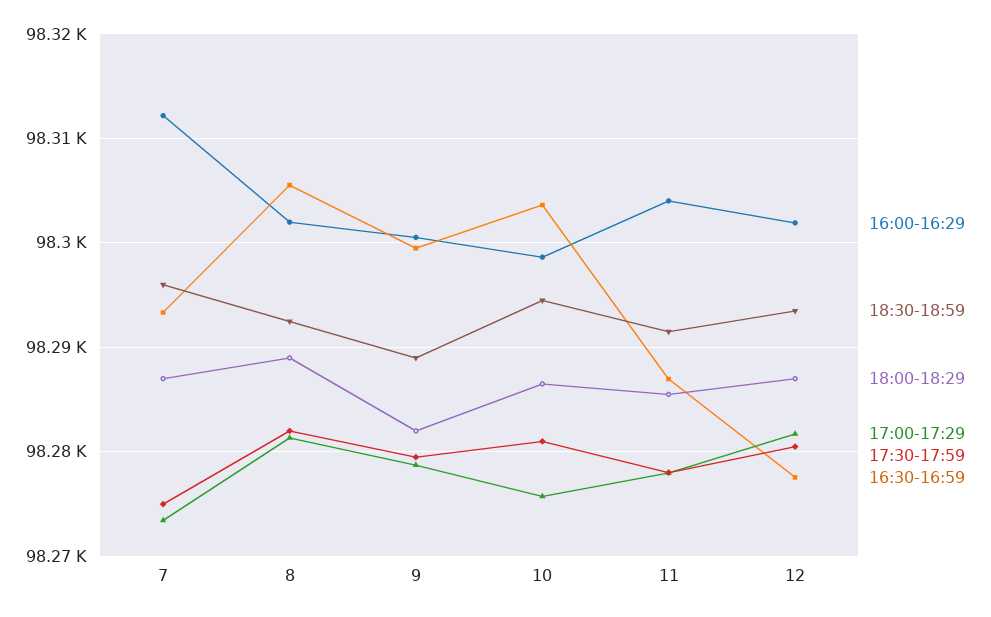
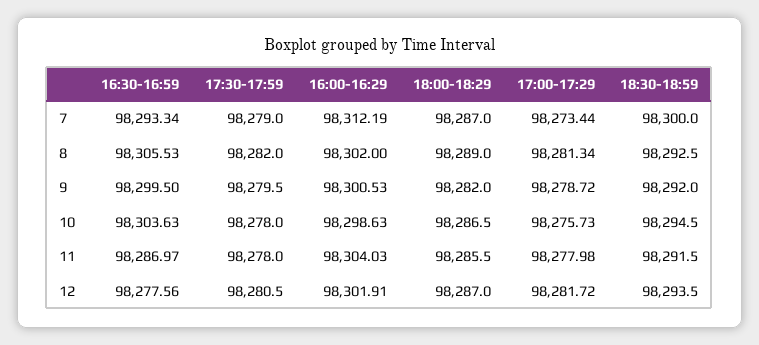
18:30-18:59, 7: 98296 -> 98300
17:30-17:59, 7: 98275 -> 98279
18:30-18:59, 9: 98289 -> 98292
17:30-17:59, 10: 98281 -> 98278

